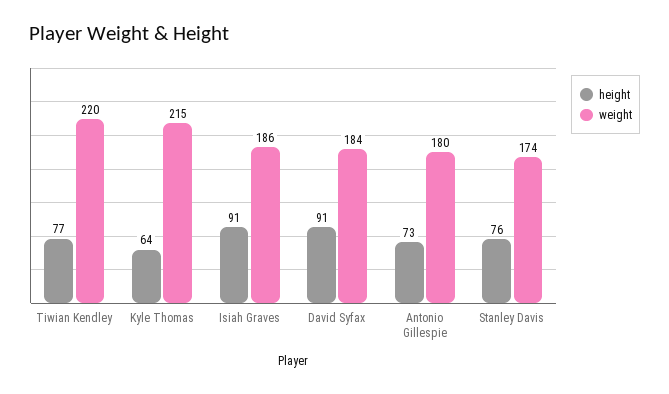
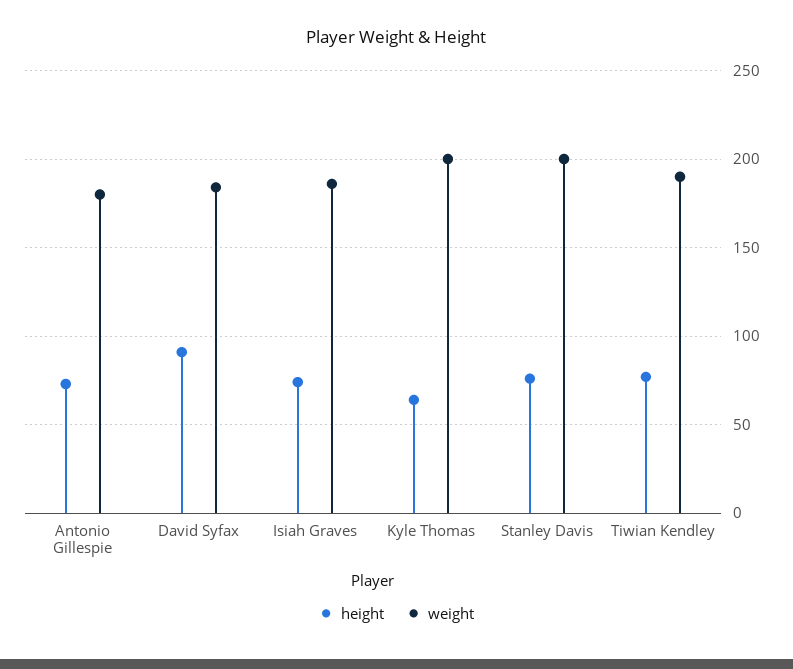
weight, Tiwian Kendley: 220 -> 190
weight, Kyle Thomas: 215 -> 200
height, Isiah Graves: 91 -> 75
weight, Stanley Davis: 174 -> 200

